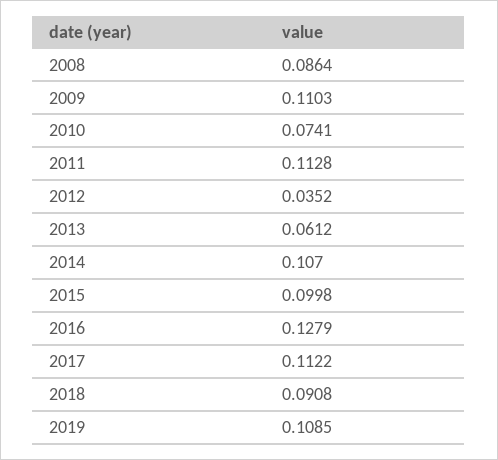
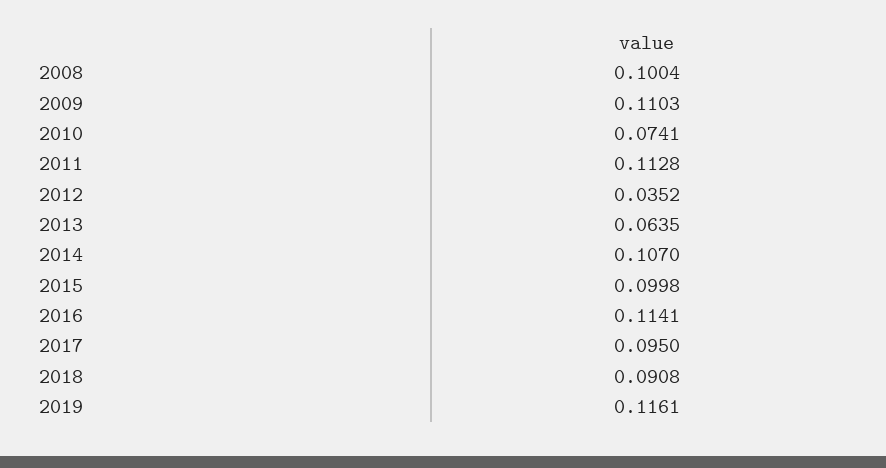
2008: 0.0864 -> 0.1004
2013: 0.0612 -> 0.0635
2016: 0.1279 -> 0.1141
2017: 0.1122 -> 0.095
2019: 0.1085 -> 0.1161

